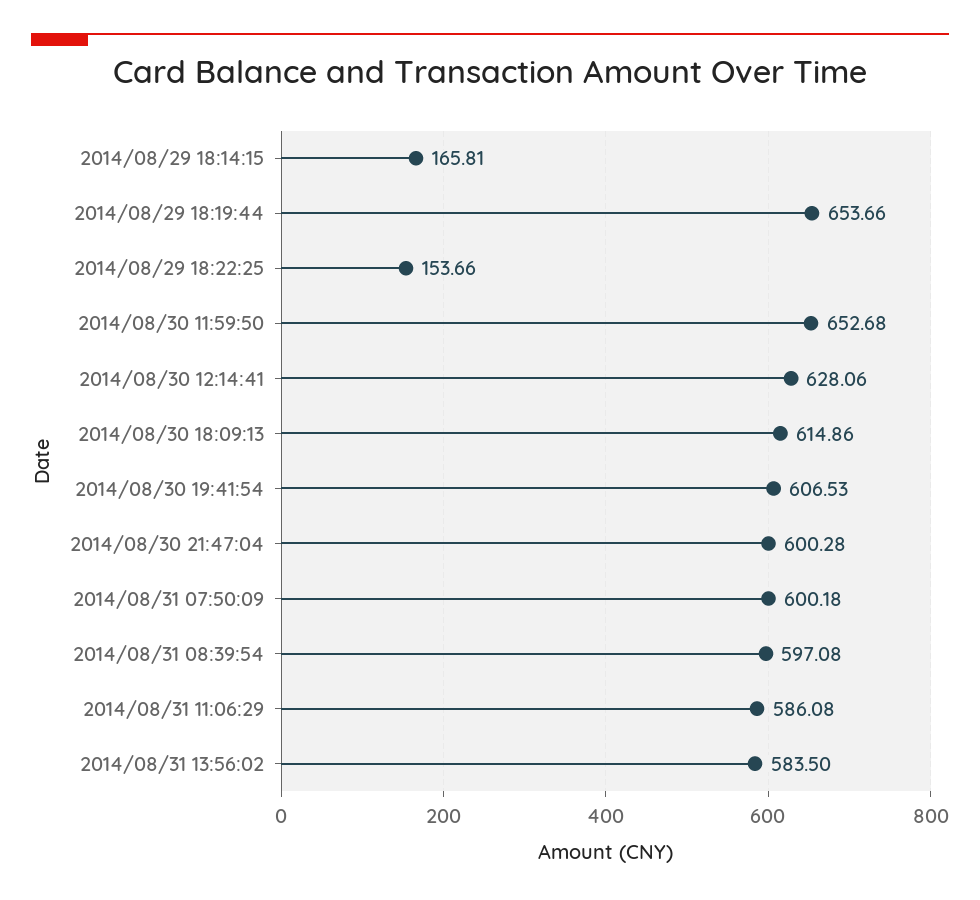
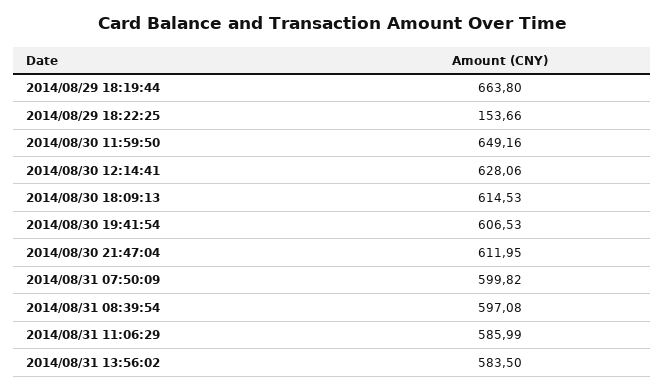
2014/08/29 18:14:15: 165.81 -> none
2014/08/29 18:19:44: 653.66 -> 663.8
2014/08/30 11:59:50: 652.68 -> 649.16
2014/08/30 18:09:13: 614.86 -> 614.53
2014/08/30 21:47:04: 600.28 -> 611.95
2014/08/31 07:50:09: 600.18 -> 599.82
2014/08/31 11:06:29: 586.08 -> 585.99

